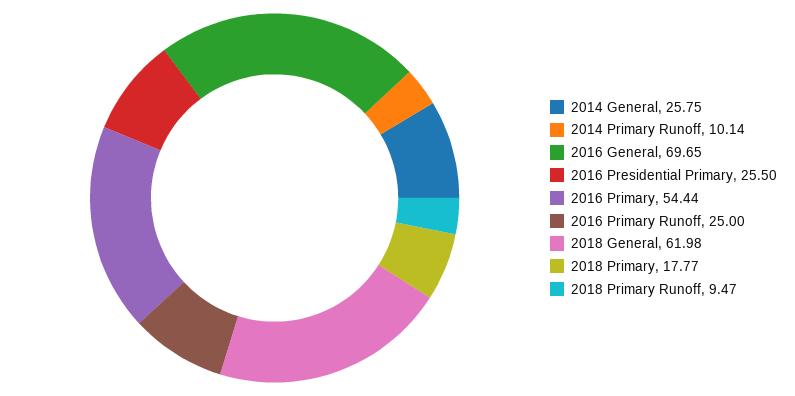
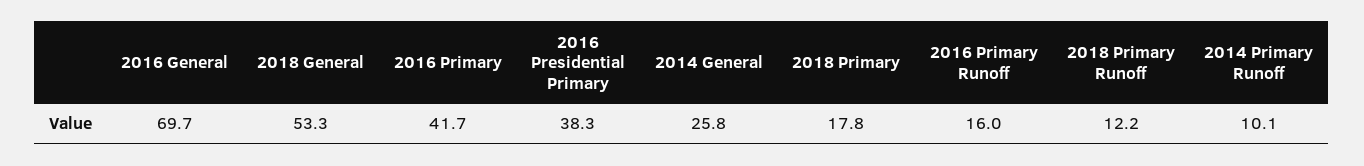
2016 Presidential Primary: 25.5 -> 38.3
2016 Primary: 54.44 -> 41.7
2016 Primary Runoff: 25 -> 16
2018 General: 61.98 -> 53.3
2018 Primary Runoff: 9.47 -> 12.2

